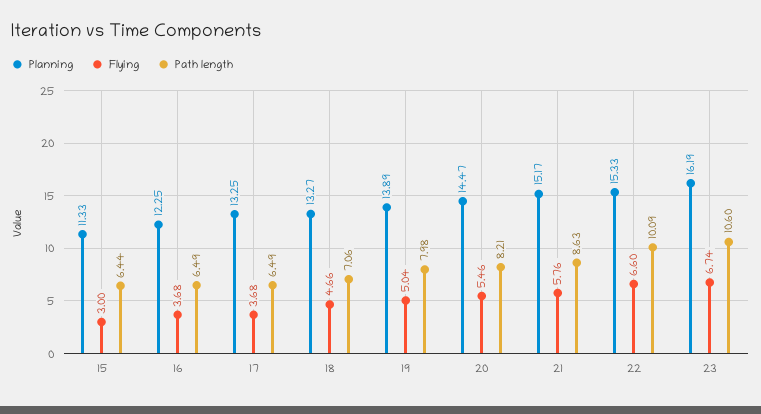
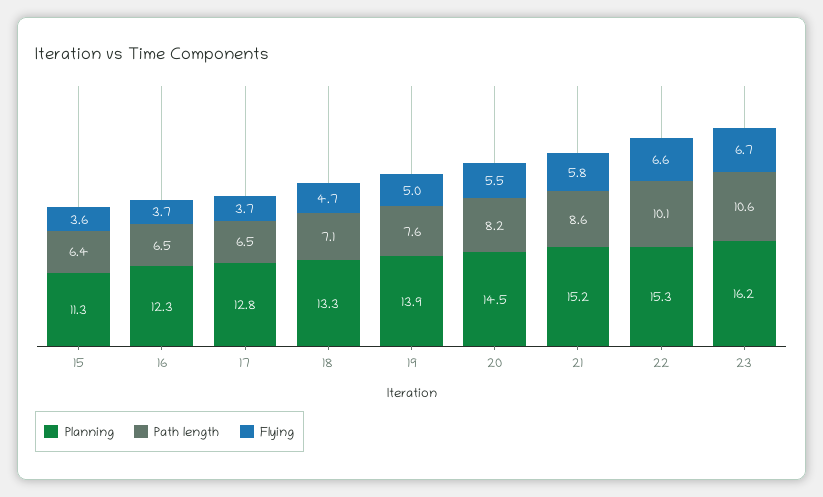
Flying, 15: 3 -> 3.6
Planning, 17: 13.25 -> 12.8
Path length, 19: 7.98 -> 7.6

